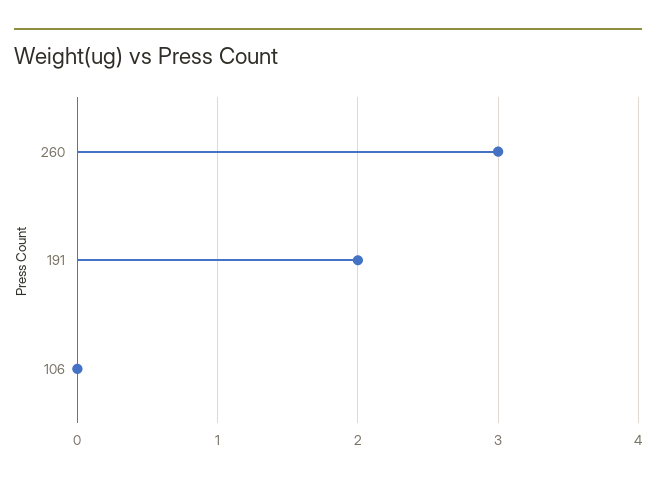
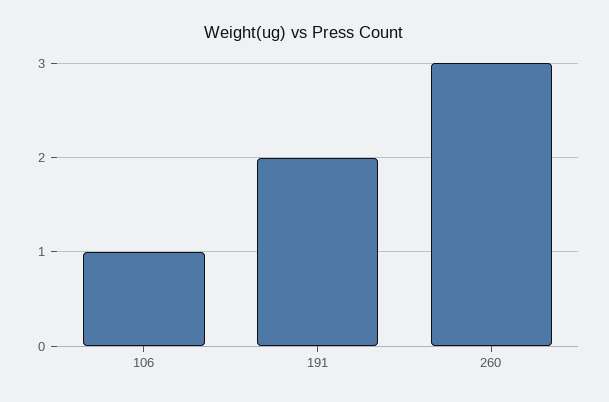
106: 0 -> 1

